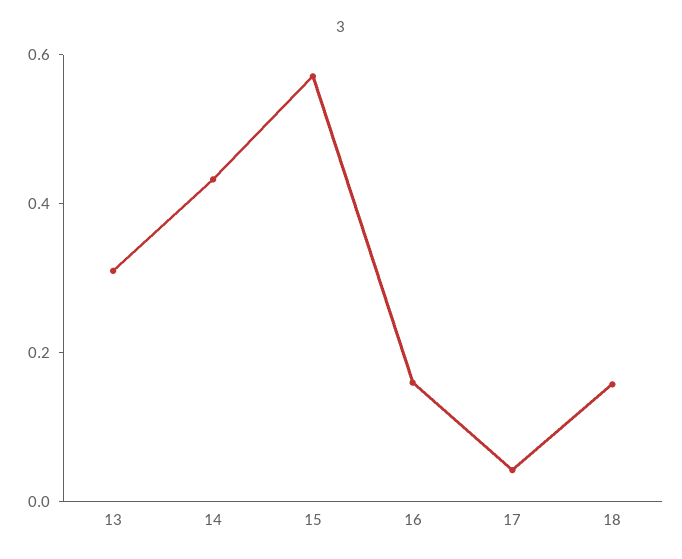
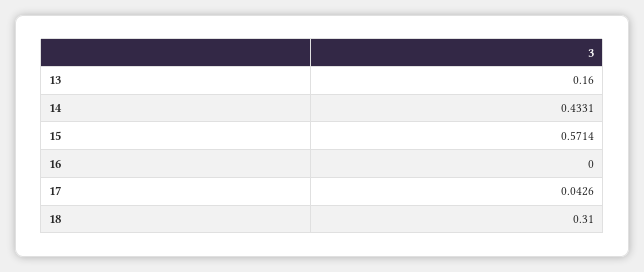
13: 0.3 -> 0.16
16: 0.15 -> 0
18: 0.15 -> 0.31

